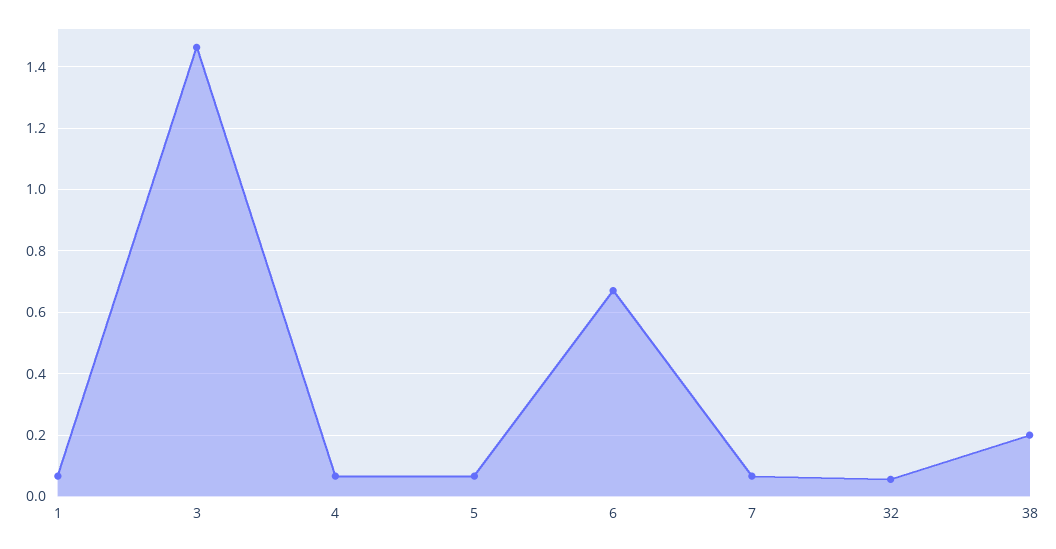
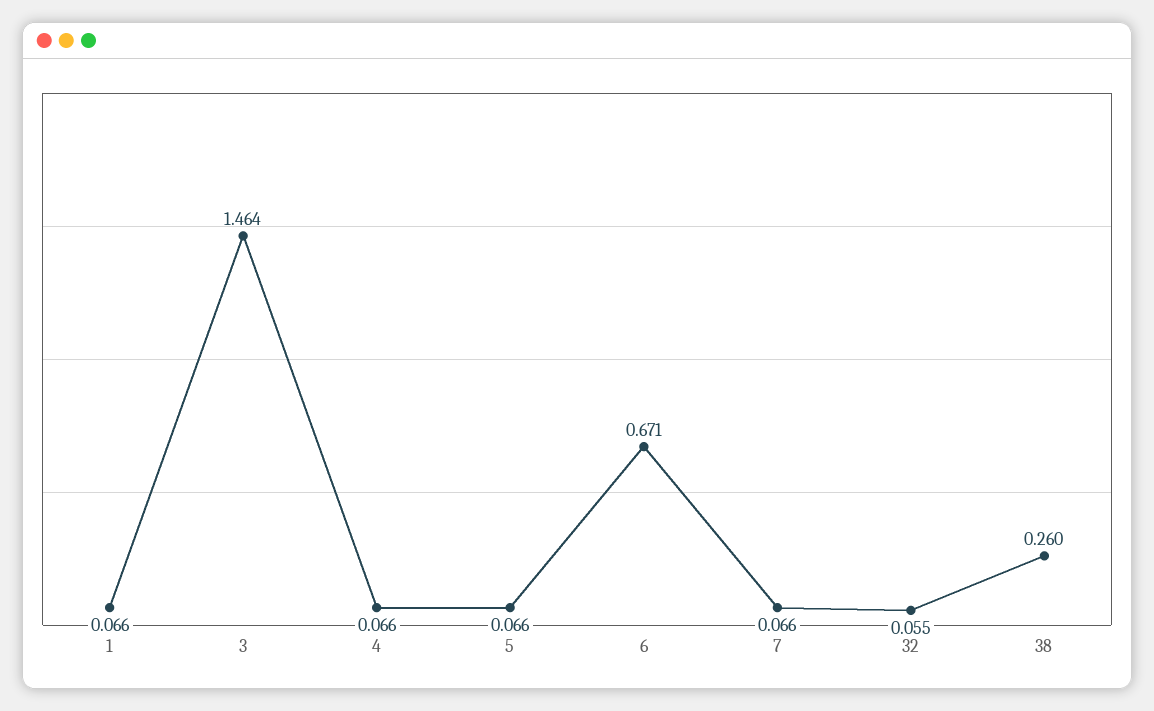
38: 0.2 -> 0.26

